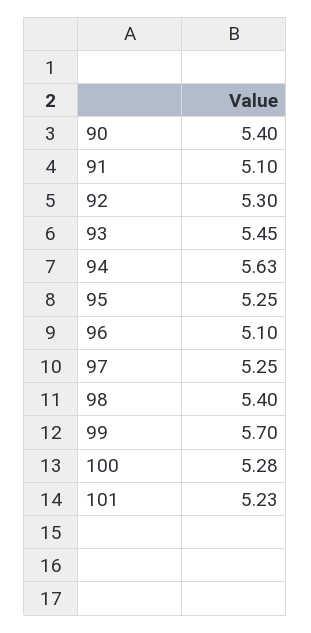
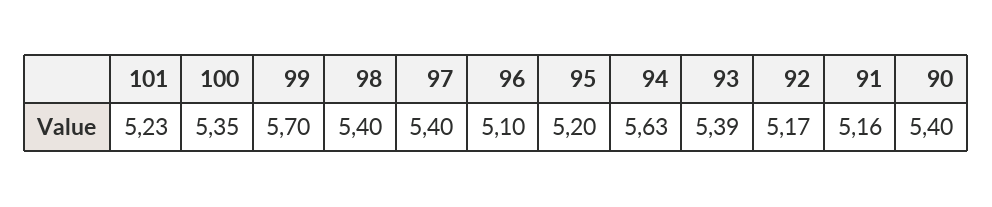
91: 5.1 -> 5.16
92: 5.3 -> 5.17
93: 5.45 -> 5.39
95: 5.25 -> 5.2
97: 5.25 -> 5.4
100: 5.28 -> 5.35

